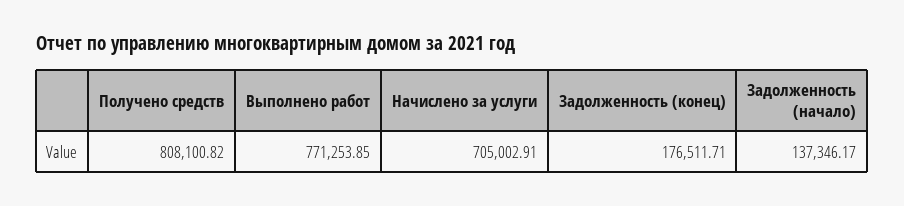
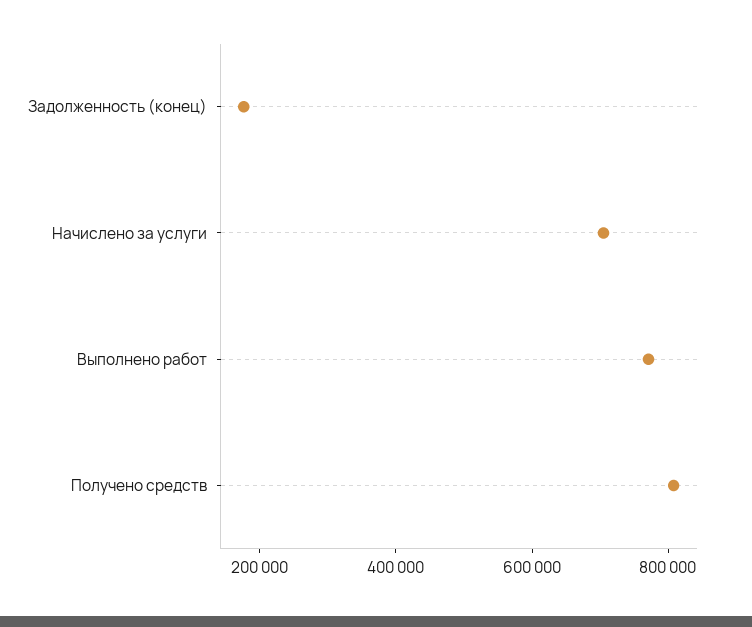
Задолженность (начало): 137346.17 -> none

